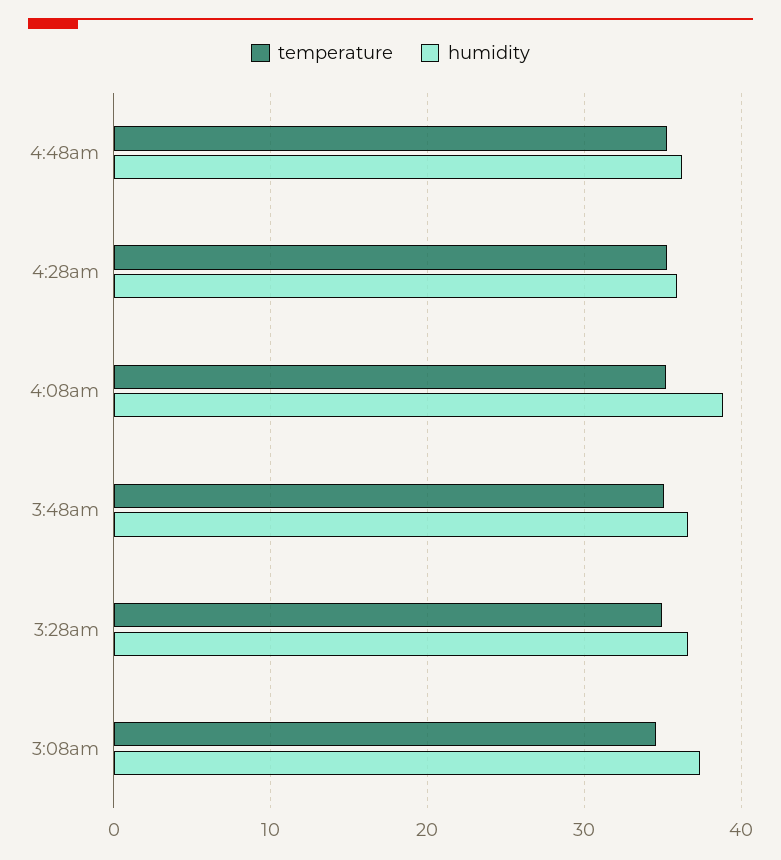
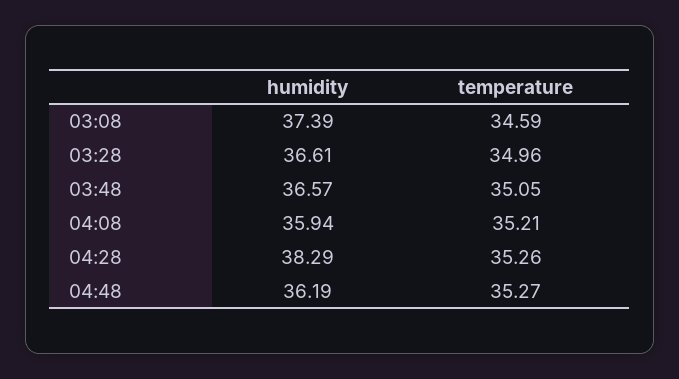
humidity, 4:28am: 36 -> 38.29
humidity, 4:08am: 39 -> 35.94

